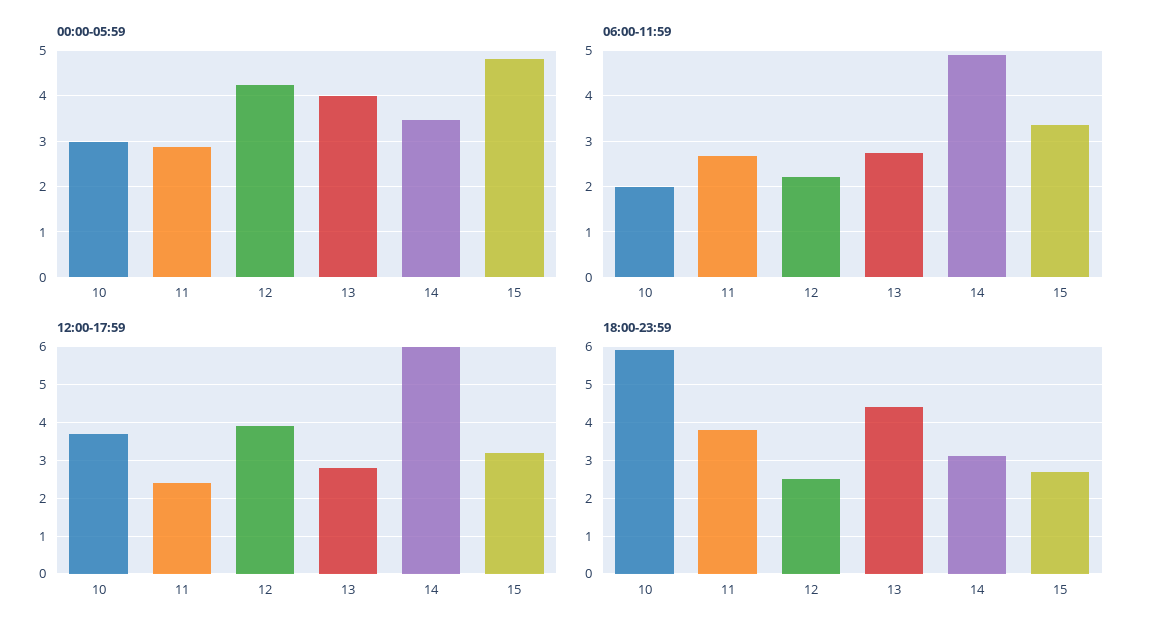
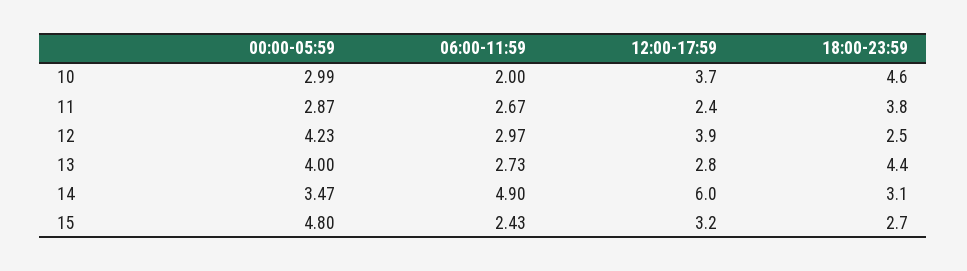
06:00-11:59, 12: 2.2 -> 2.97
06:00-11:59, 15: 3.4 -> 2.43
18:00-23:59, 10: 6 -> 4.6

